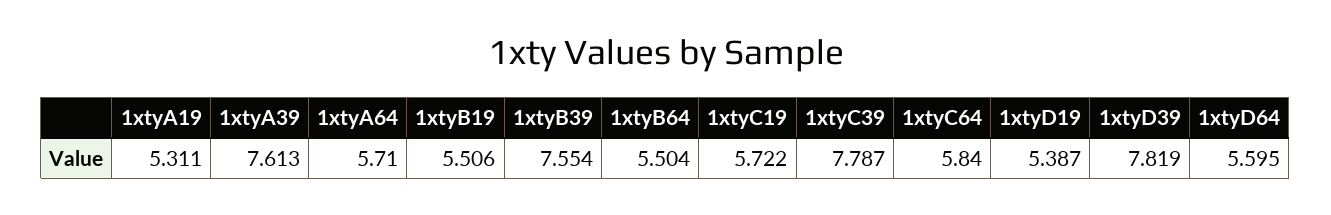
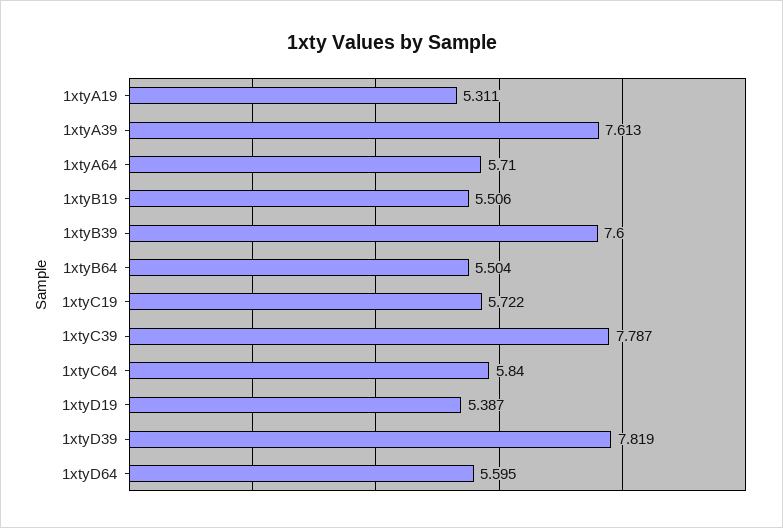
1xtyB39: 7.554 -> 7.6

